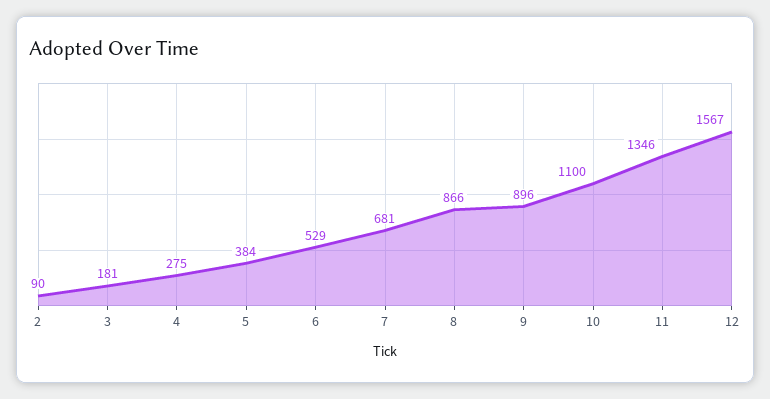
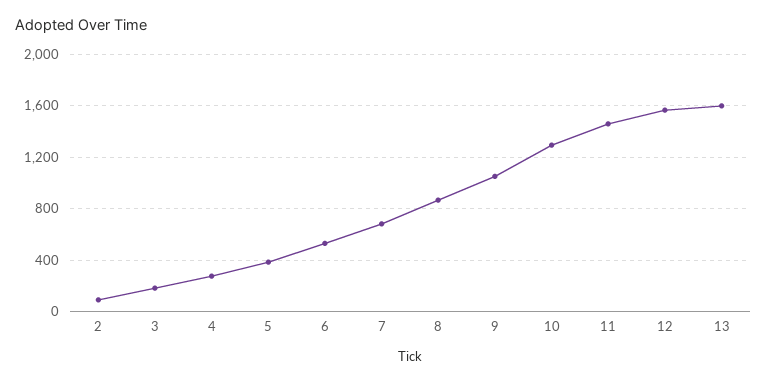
9: 896 -> 1050
10: 1100 -> 1300
11: 1346 -> 1450
13: none -> 1600

